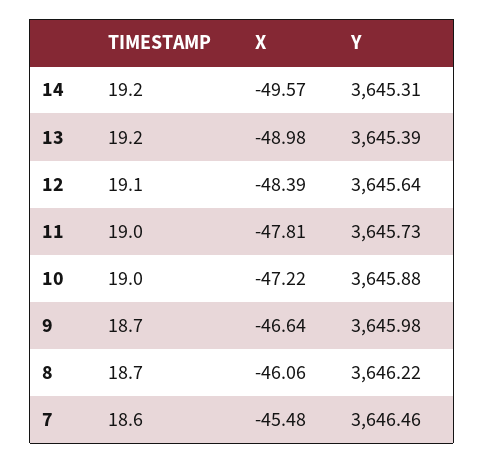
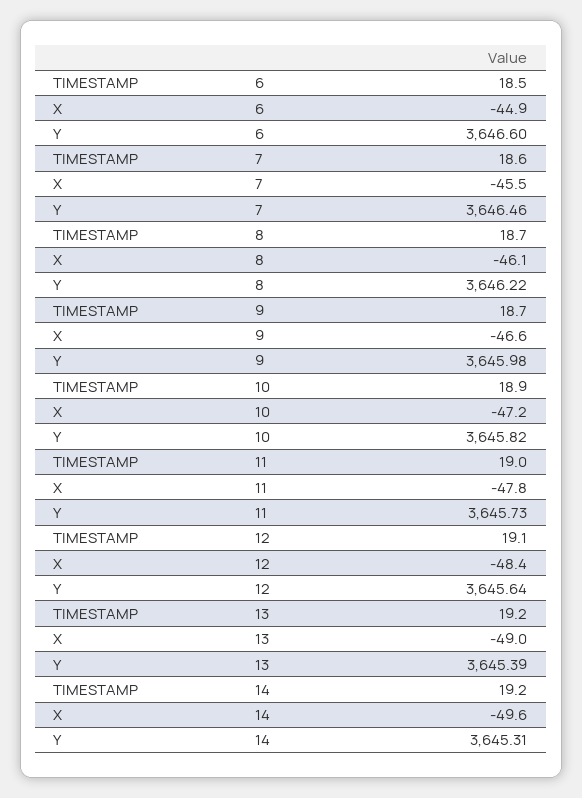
TIMESTAMP, 10: 19 -> 18.9
Y, 10: 3645.88 -> 3645.82
TIMESTAMP, 6: none -> 18.5
X, 6: none -> -44.9
Y, 6: none -> 3646.6

